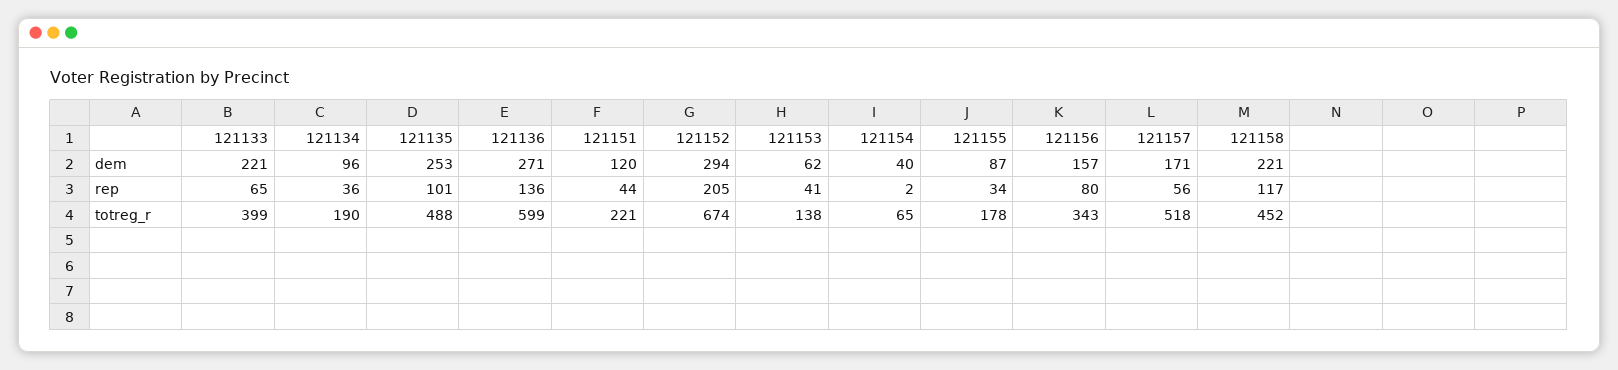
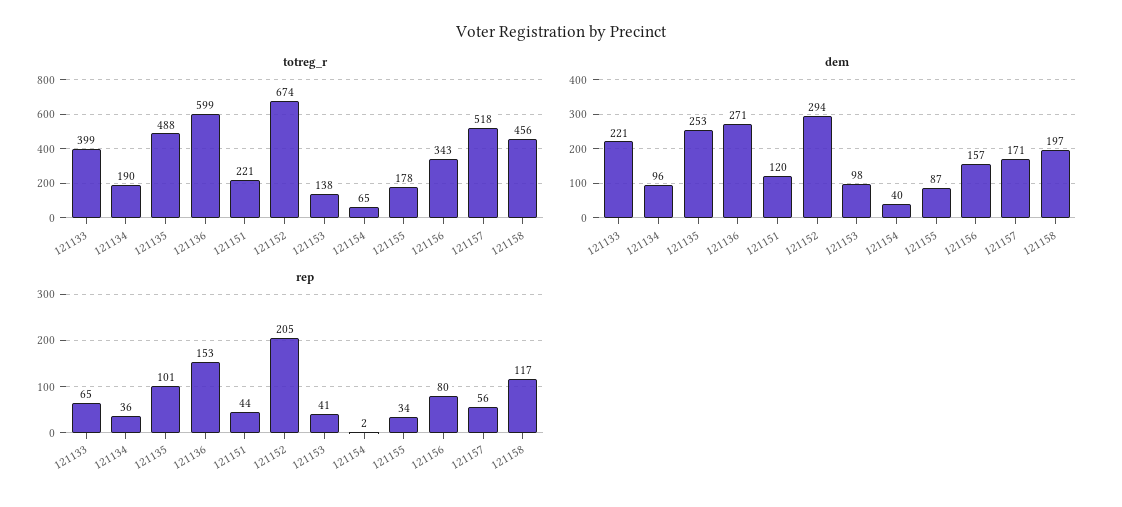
dem, 121153: 62 -> 98
dem, 121158: 221 -> 197
rep, 121136: 136 -> 153
totreg_r, 121158: 452 -> 456

